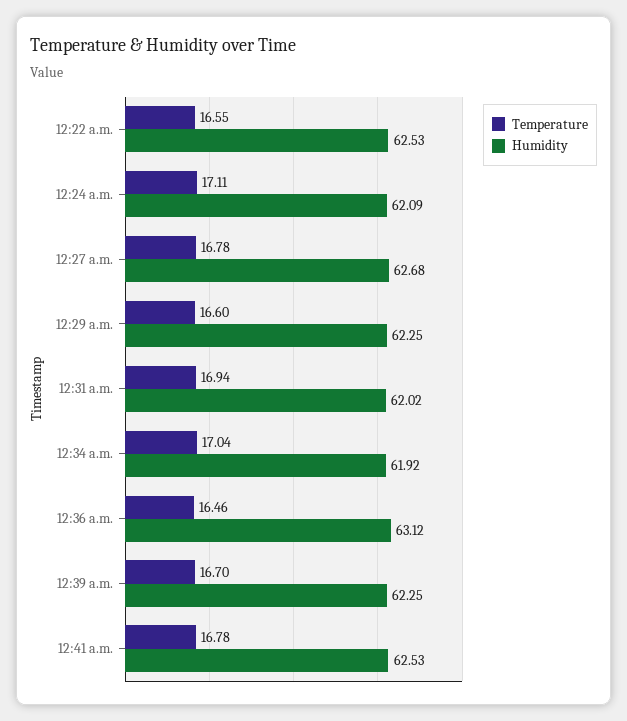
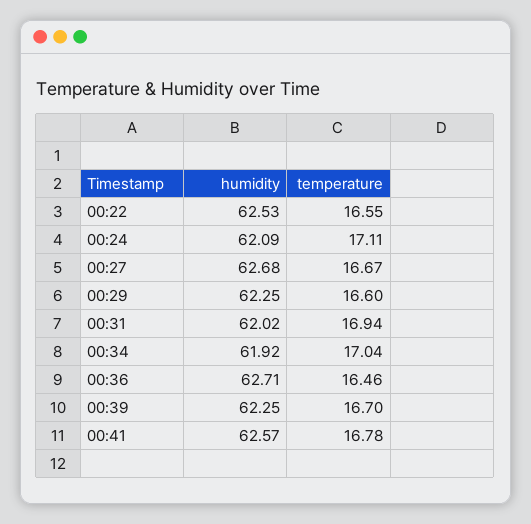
Temperature, 12:27 a.m.: 16.78 -> 16.67
Humidity, 12:36 a.m.: 63.12 -> 62.71
Humidity, 12:41 a.m.: 62.53 -> 62.57

